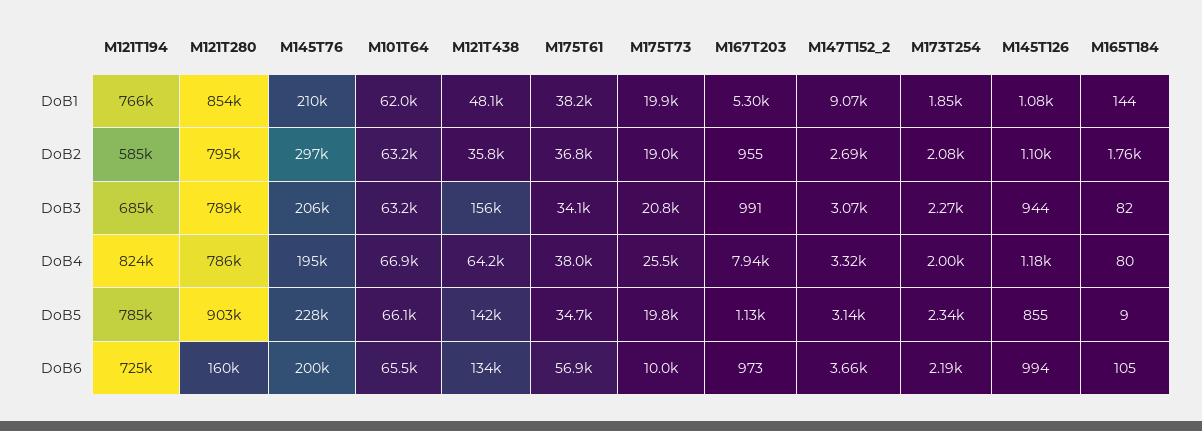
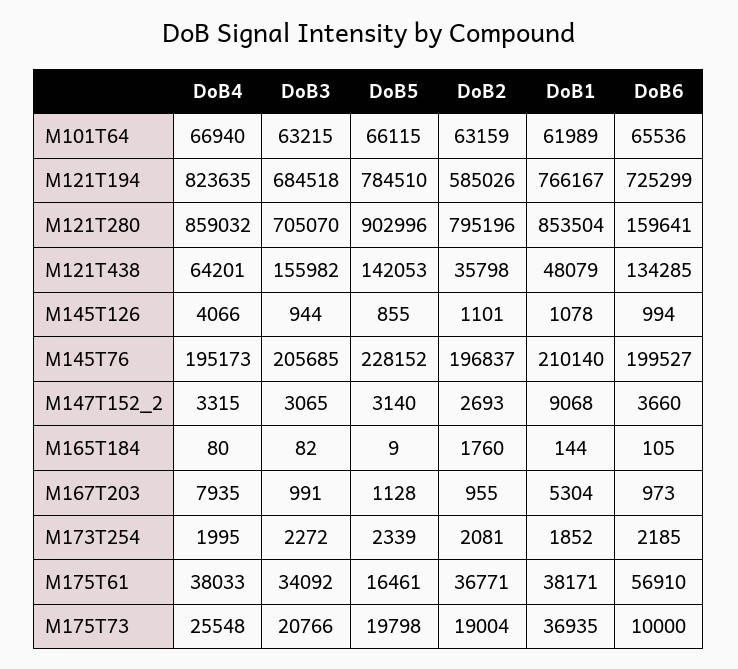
M175T73, DoB1: 19900 -> 36935
M145T76, DoB2: 297000 -> 196837
M121T280, DoB3: 789000 -> 705070
M121T280, DoB4: 786000 -> 859032
M145T126, DoB4: 1180 -> 4066
M175T61, DoB5: 34700 -> 16461

